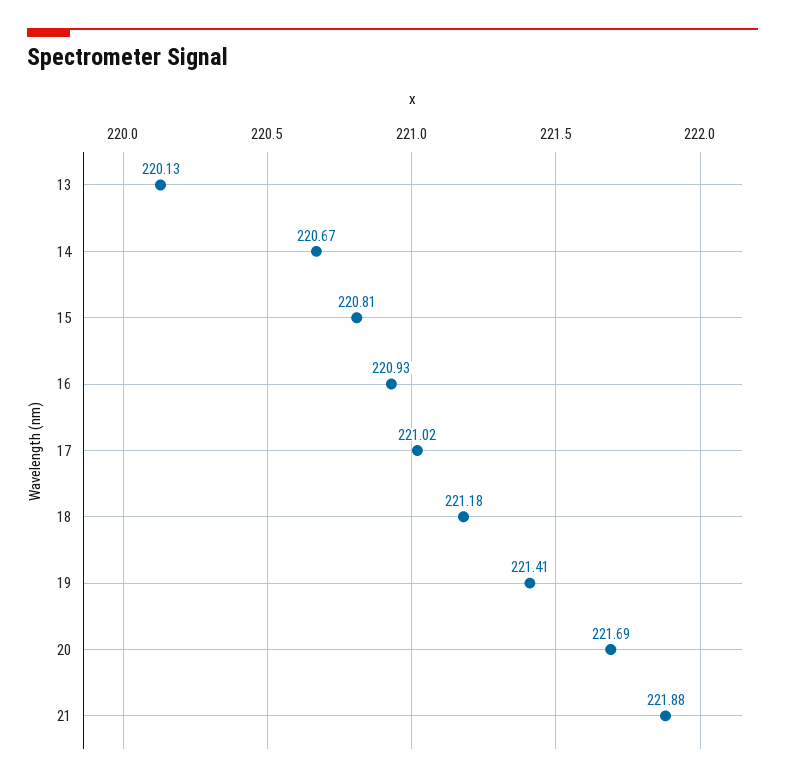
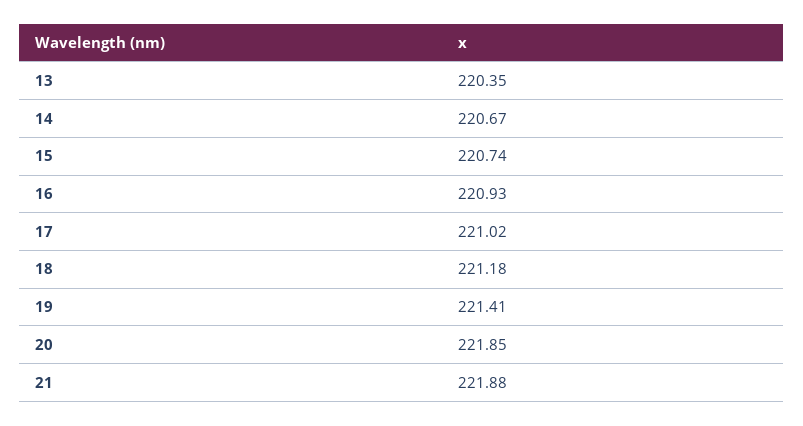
13: 220.13 -> 220.35
15: 220.81 -> 220.74
20: 221.69 -> 221.85

